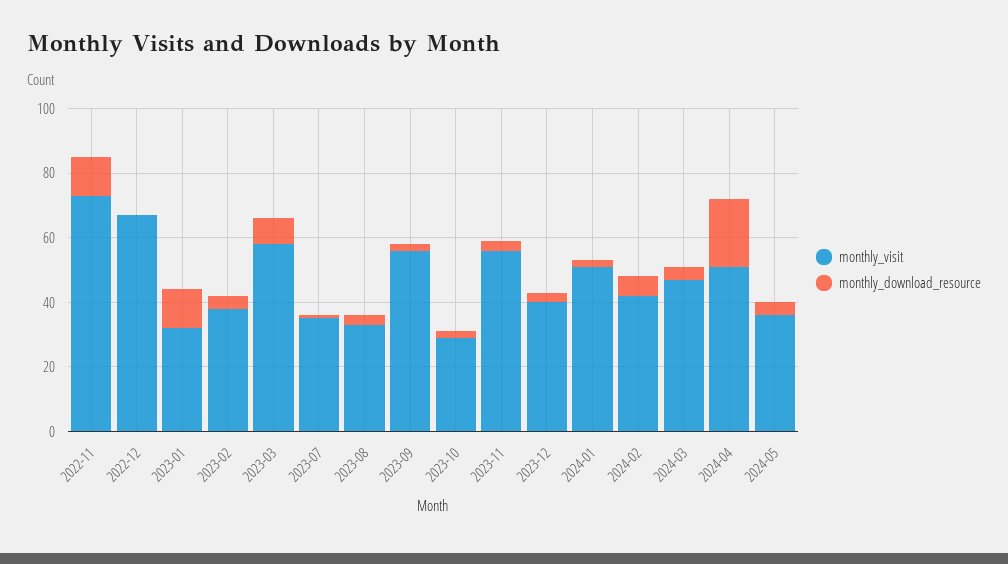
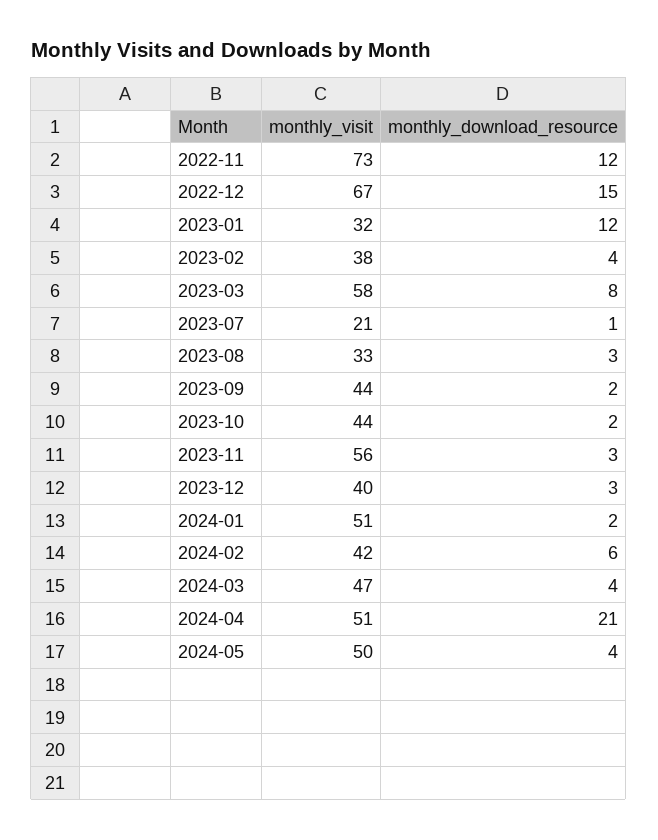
monthly_download_resource, 2022-12: 0 -> 15
monthly_visit, 2023-07: 35 -> 21
monthly_visit, 2023-09: 55 -> 44
monthly_visit, 2023-10: 30 -> 44
monthly_visit, 2024-05: 35 -> 50

